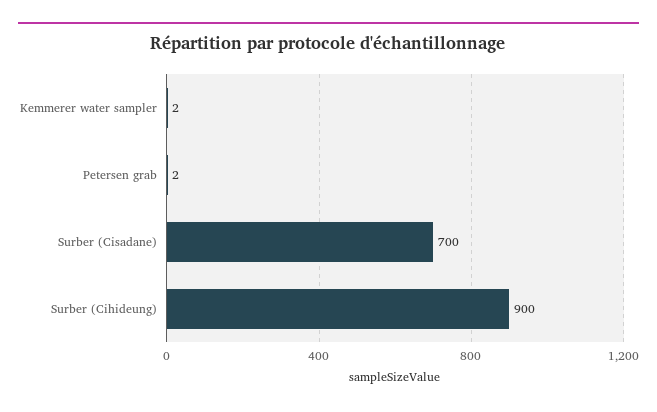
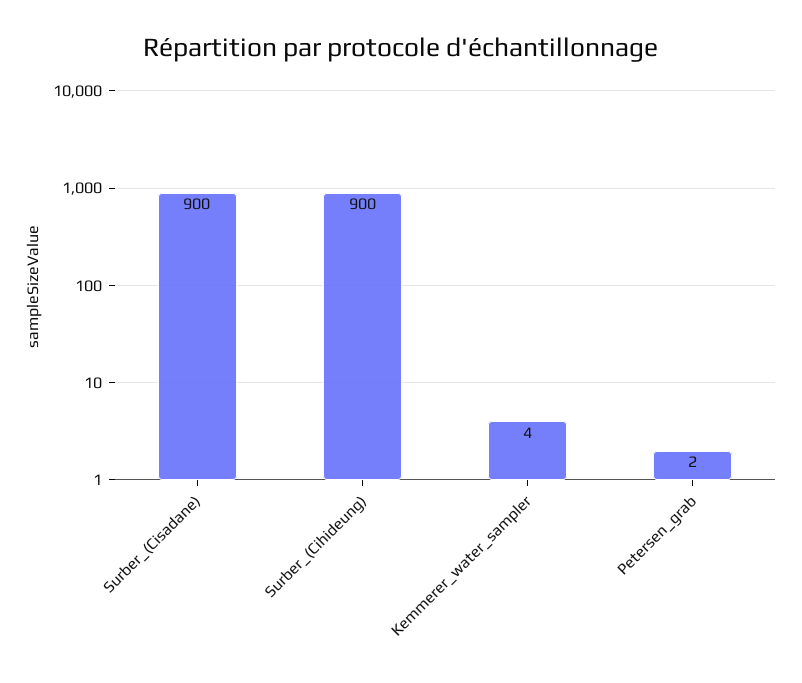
Kemmerer water sampler: 2 -> 4
Surber (Cisadane): 700 -> 900

